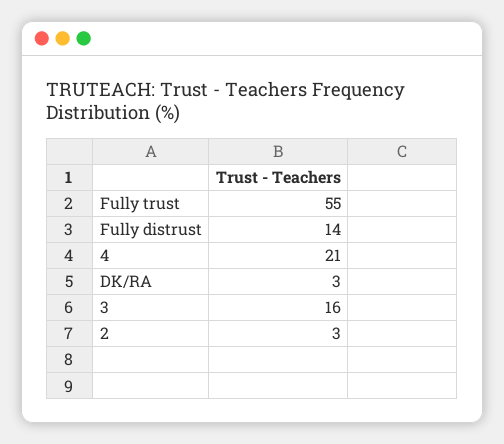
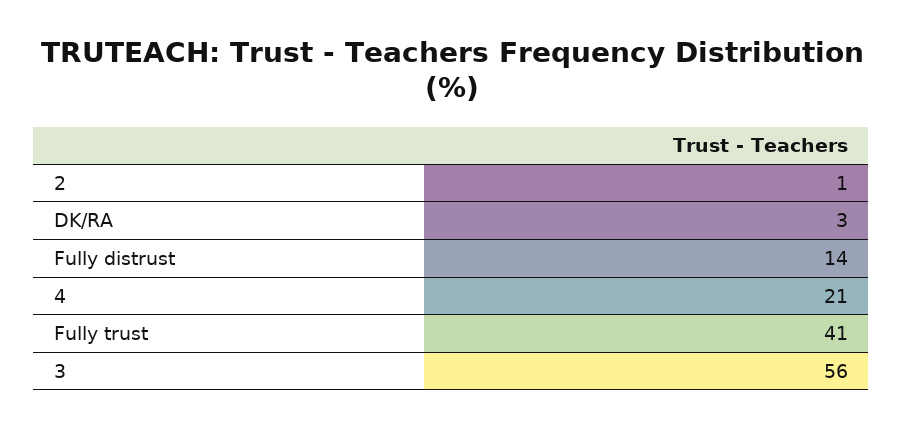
Fully trust: 55 -> 41
3: 16 -> 56
2: 3 -> 1

